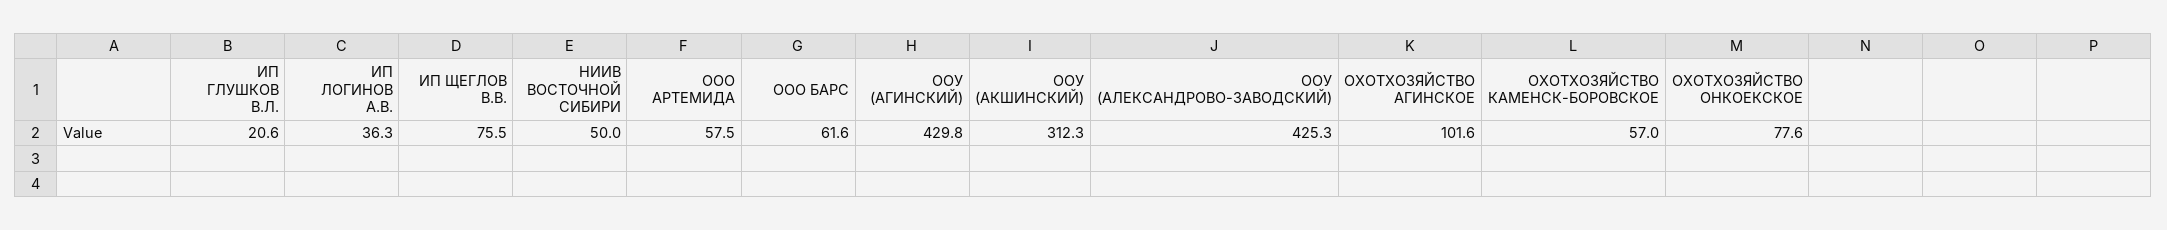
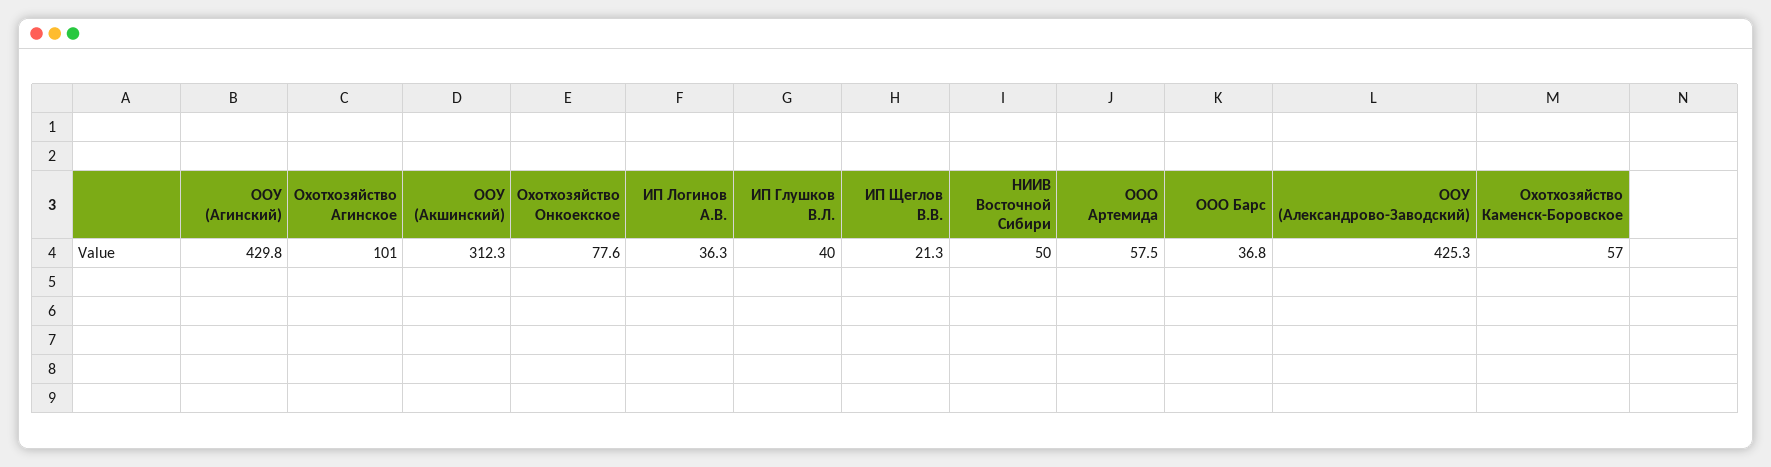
ИП ГЛУШКОВ В.Л.: 20.6 -> 40
ИП ЩЕГЛОВ В.В.: 75.5 -> 21.3
ООО БАРС: 61.6 -> 36.8
ОХОТХОЗЯЙСТВО АГИНСКОЕ: 101.6 -> 101

